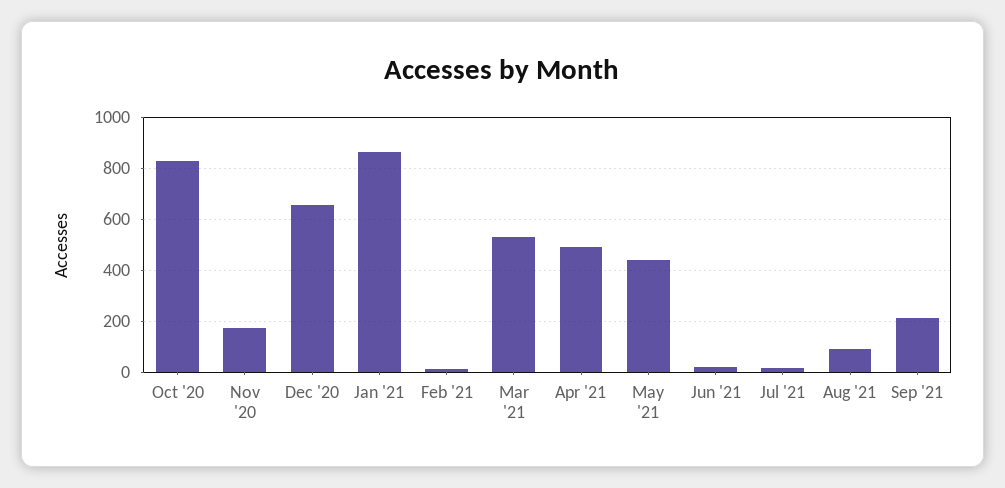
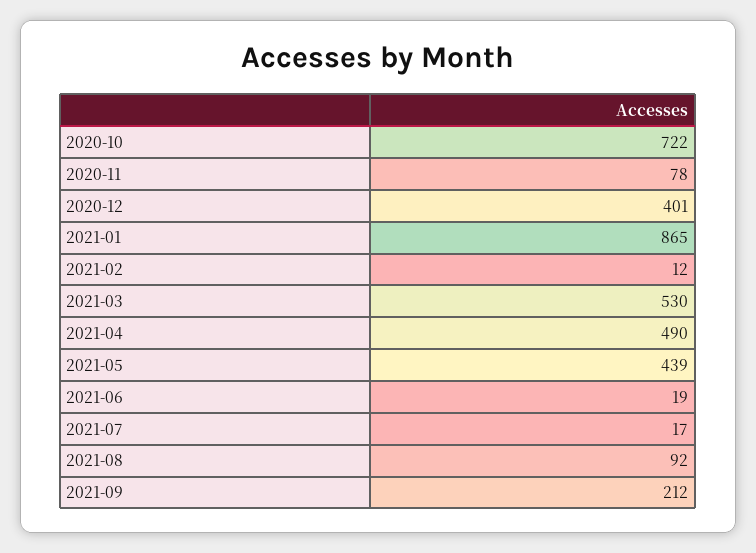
Oct '20: 825 -> 722
Nov '20: 175 -> 78
Dec '20: 650 -> 401

